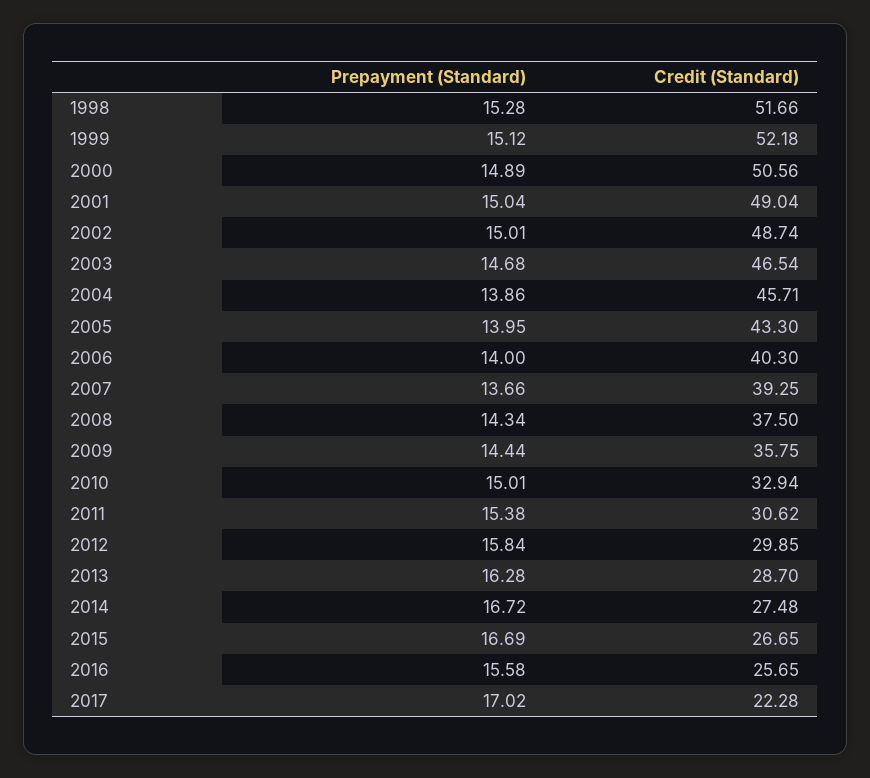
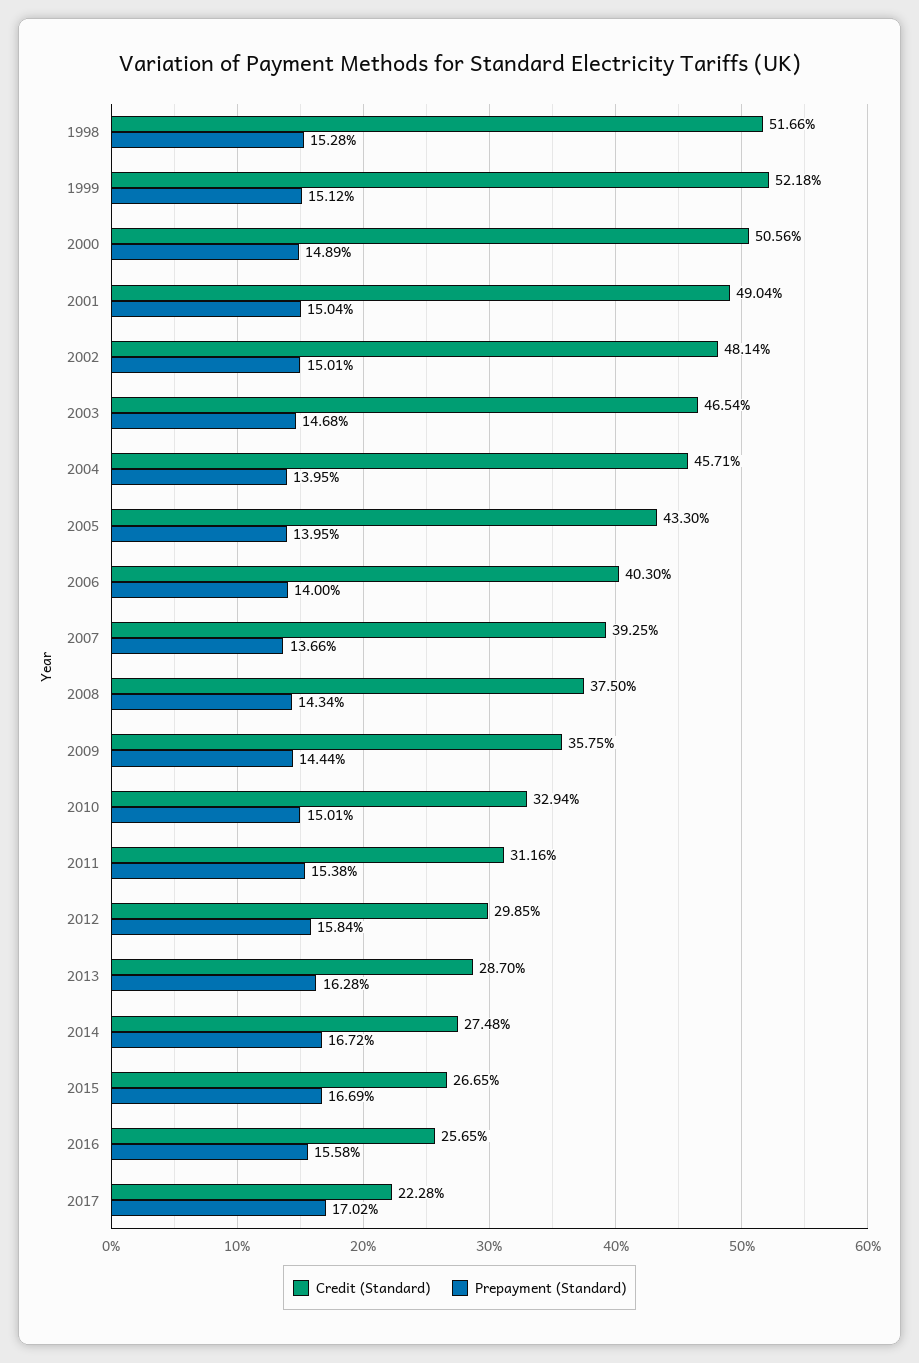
Credit (Standard), 2002: 48.74 -> 48.14
Prepayment (Standard), 2004: 13.86 -> 13.95
Credit (Standard), 2011: 30.62 -> 31.16

